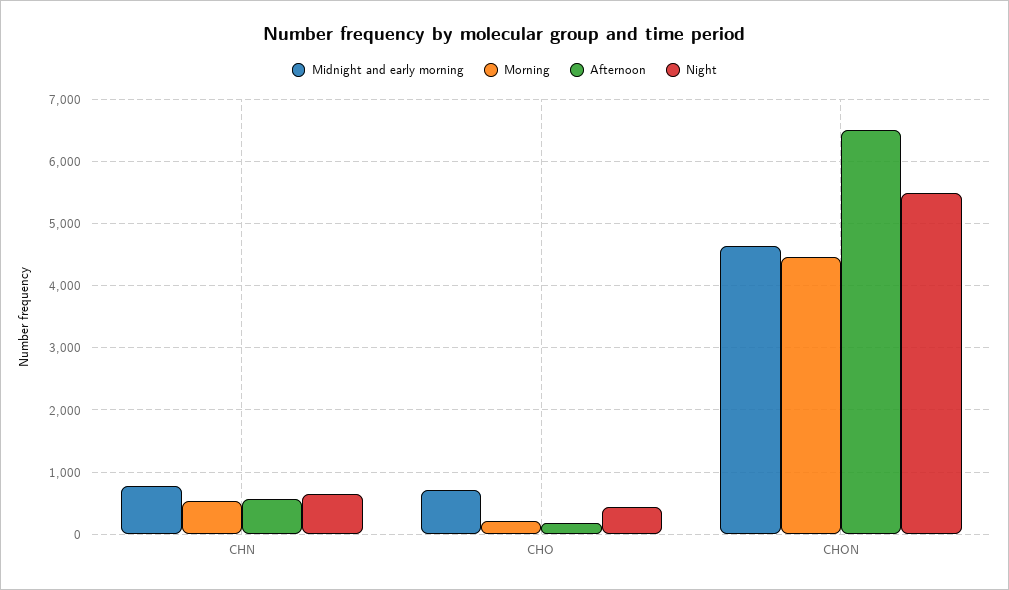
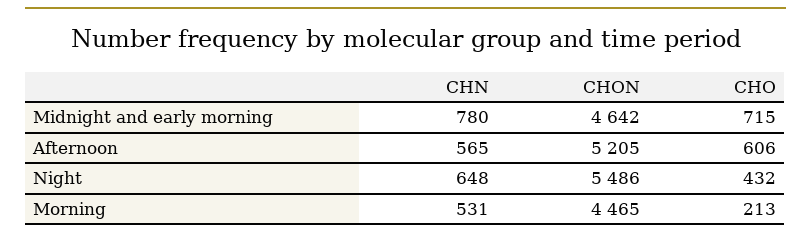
Afternoon, CHO: 200 -> 606
Afternoon, CHON: 6500 -> 5205

